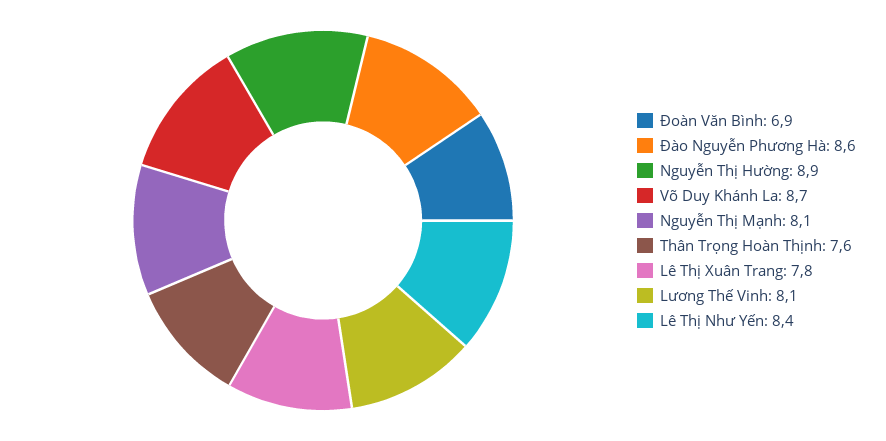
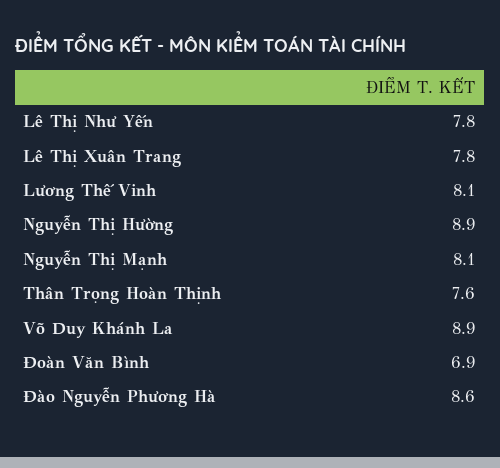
Võ Duy Khánh La: 8.7 -> 8.9
Lê Thị Như Yến: 8.4 -> 7.8

